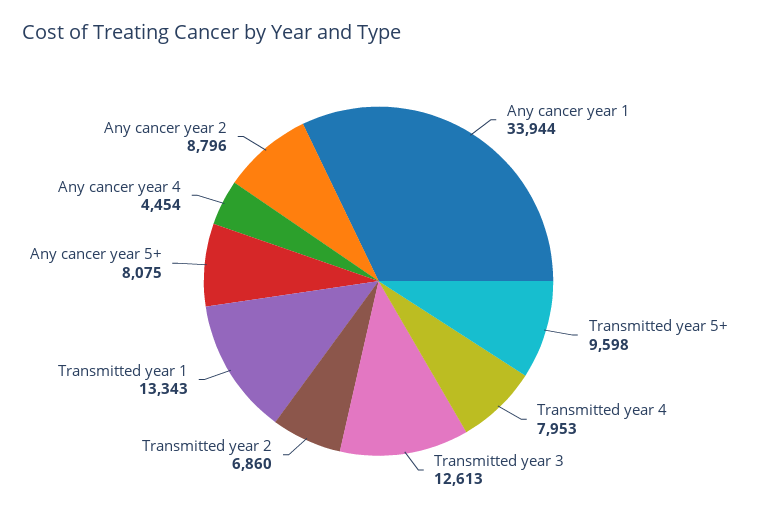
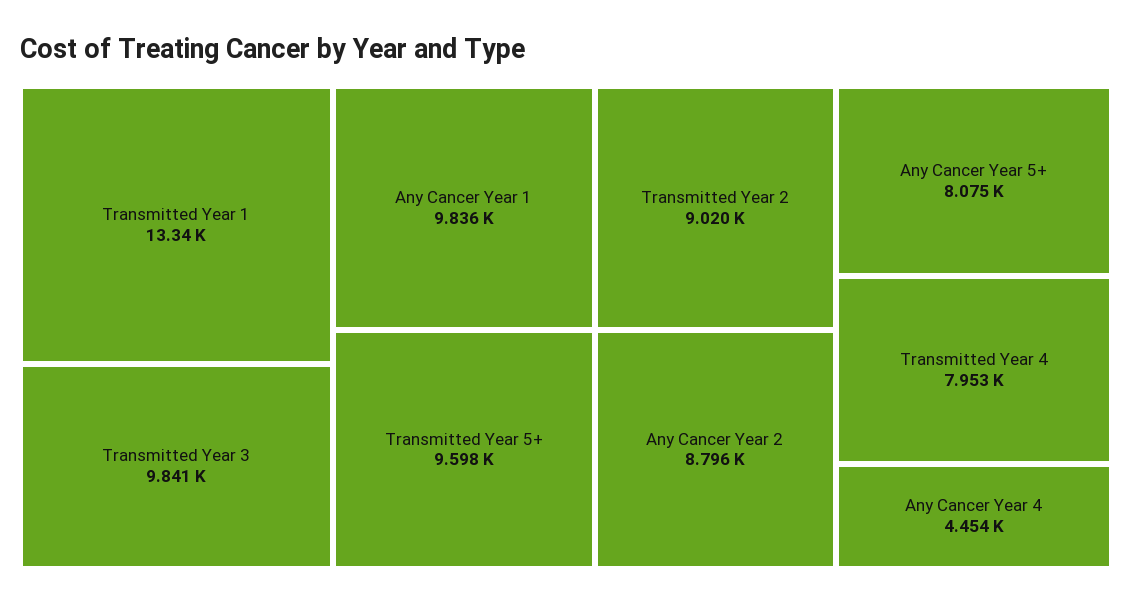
Any cancer year 1: 33944 -> 9836
Transmitted year 3: 12613 -> 9841
Transmitted year 2: 6860 -> 9020

